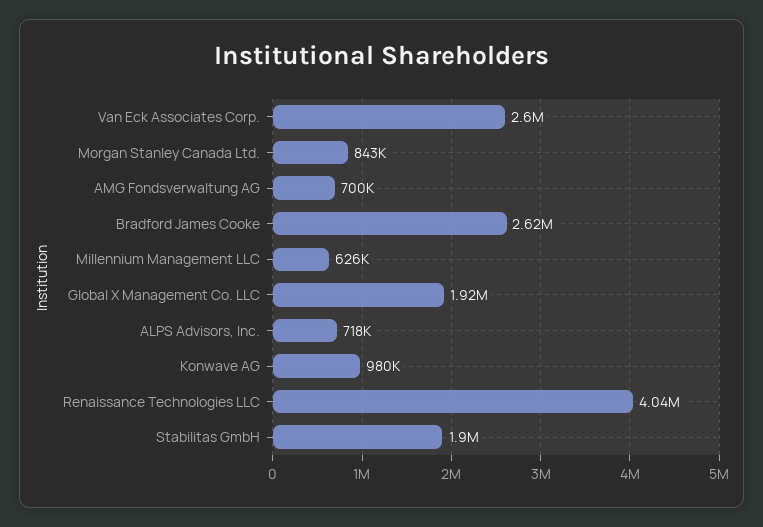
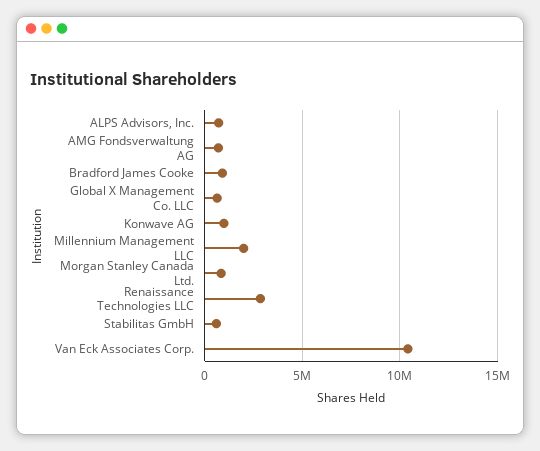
Van Eck Associates Corp.: 2600000 -> 10500000
Bradford James Cooke: 2620000 -> 1000000
Millennium Management LLC: 626000 -> 2000000
Global X Management Co. LLC: 1920000 -> 500000
Renaissance Technologies LLC: 4040000 -> 3000000
Stabilitas GmbH: 1900000 -> 500000

